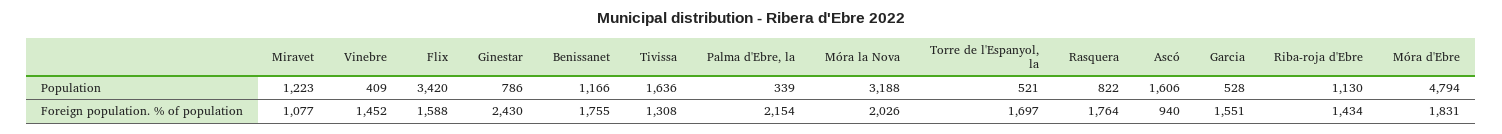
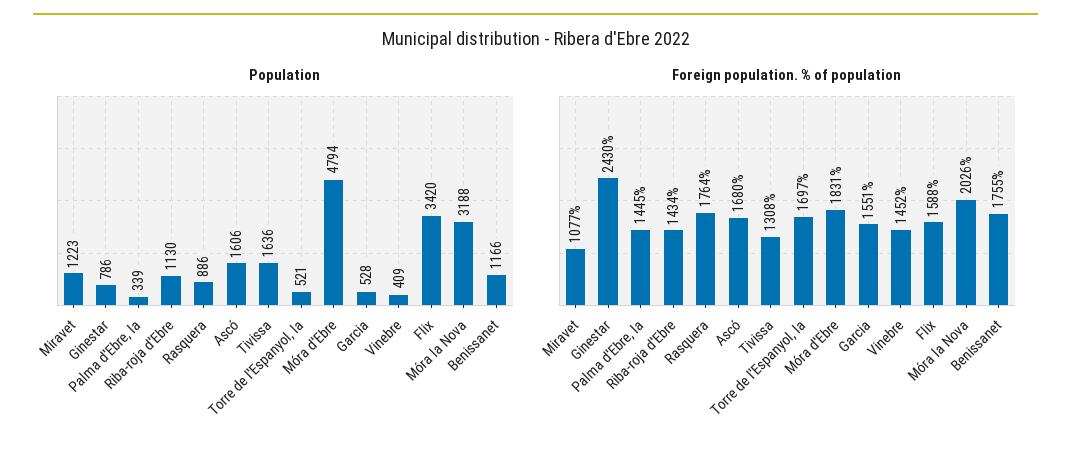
Population, Rasquera: 822 -> 886
Foreign population. % of population, Palma d'Ebre, la: 2154 -> 1445
Foreign population. % of population, Ascó: 940 -> 1680

